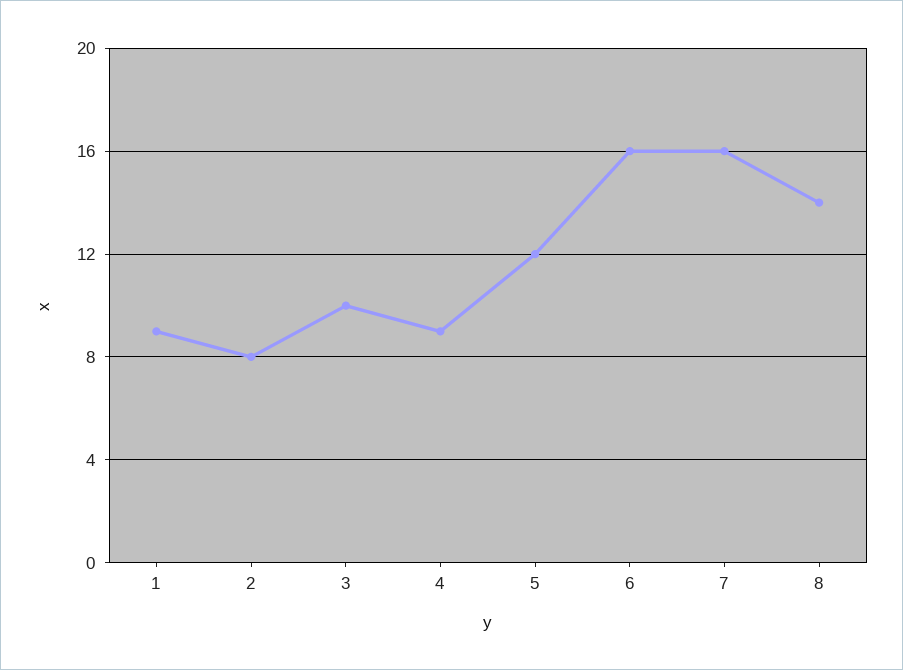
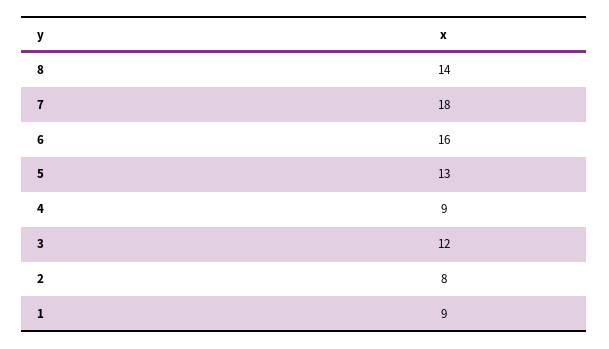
3: 10 -> 12
5: 12 -> 13
7: 16 -> 18

